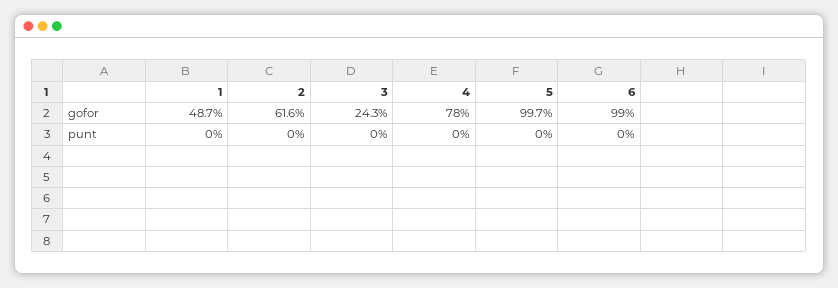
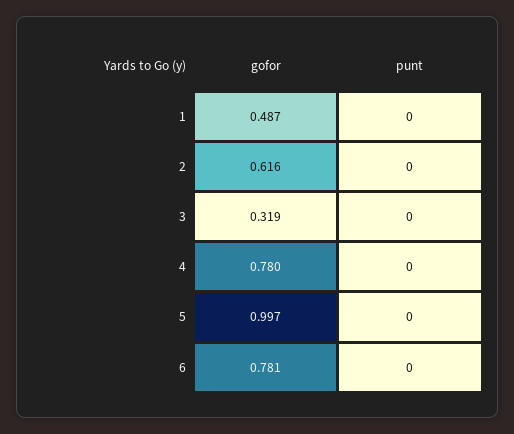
3, gofor: 0.243 -> 0.319
6, gofor: 0.99 -> 0.781

